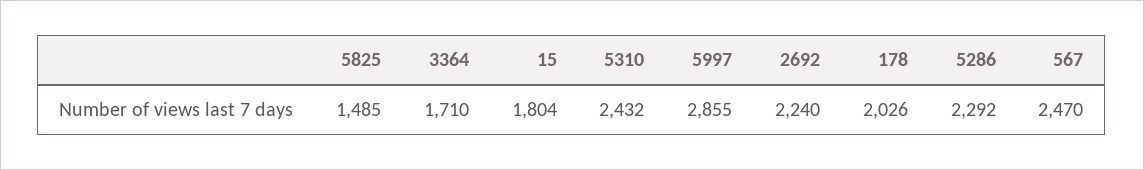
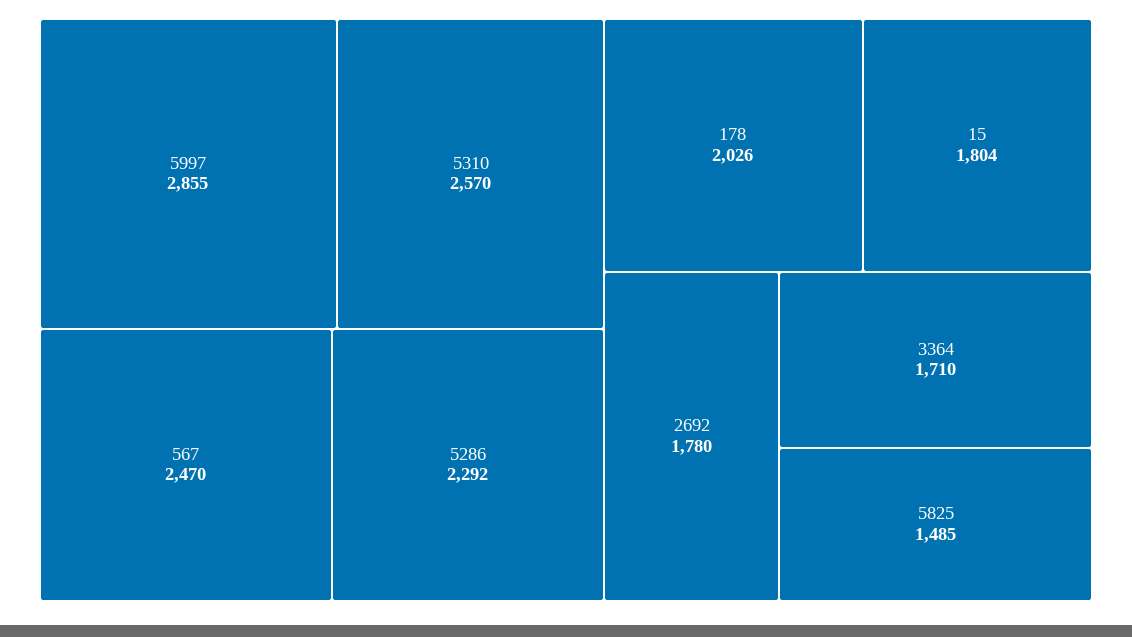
5310: 2432 -> 2570
2692: 2240 -> 1780

